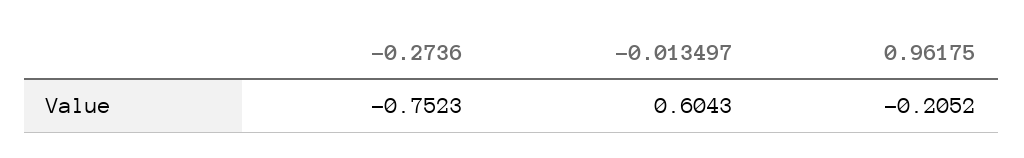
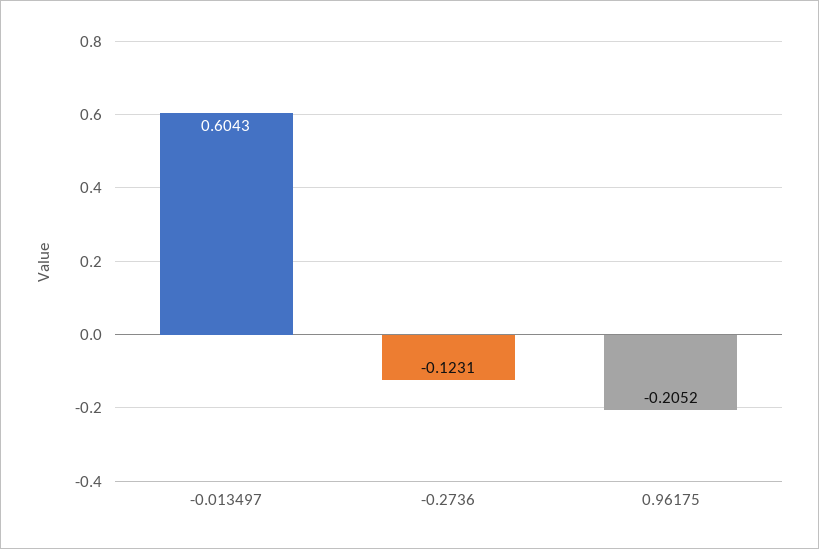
-0.2736: -0.7523 -> -0.1231

